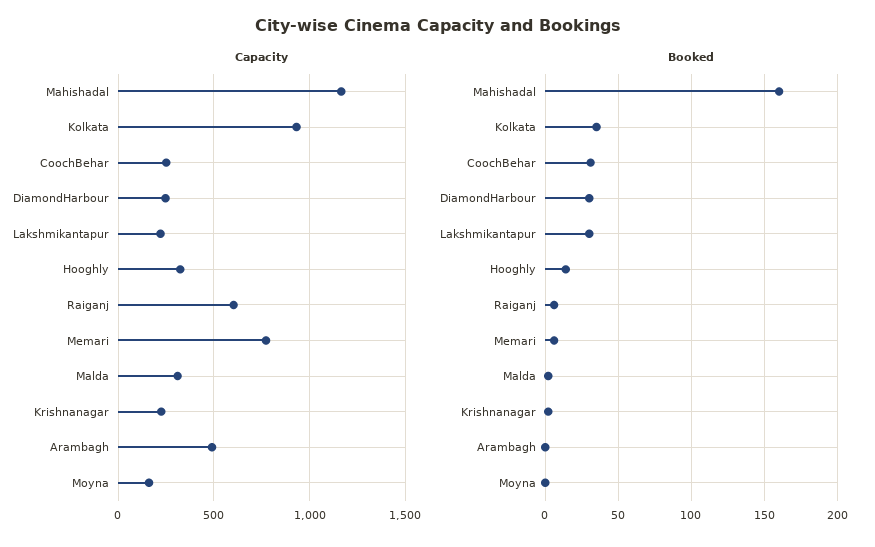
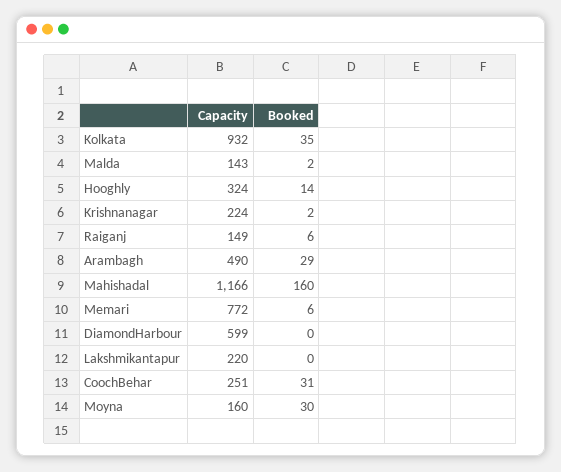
Capacity, DiamondHarbour: 250 -> 599
Capacity, Raiganj: 600 -> 149
Capacity, Malda: 300 -> 143
Booked, DiamondHarbour: 30 -> 0
Booked, Lakshmikantapur: 30 -> 0
Booked, Arambagh: 0 -> 29
Booked, Moyna: 0 -> 30

